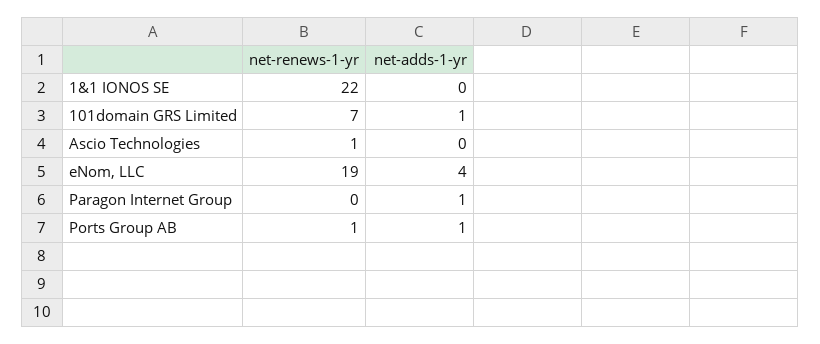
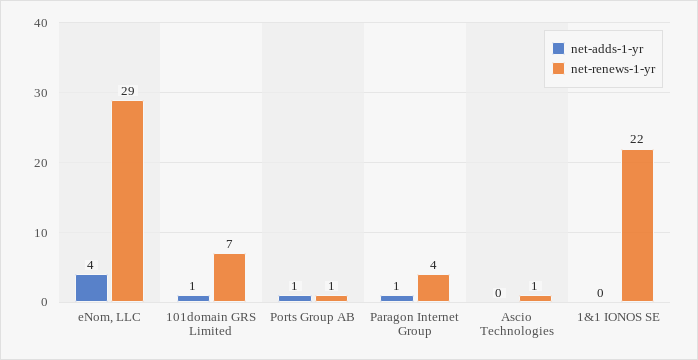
net-renews-1-yr, eNom, LLC: 19 -> 29
net-renews-1-yr, Paragon Internet Group: 0 -> 4

